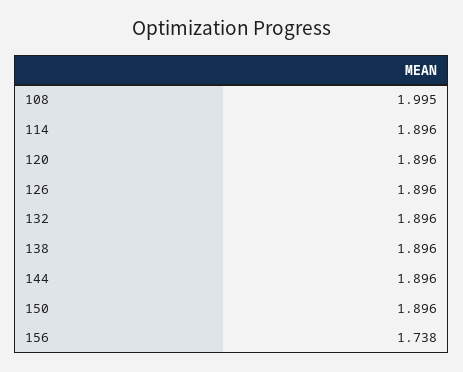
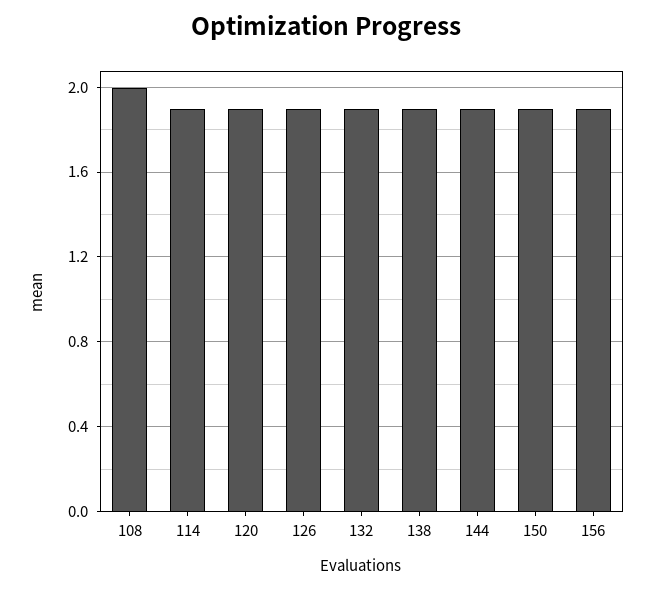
156: 1.738 -> 1.9

